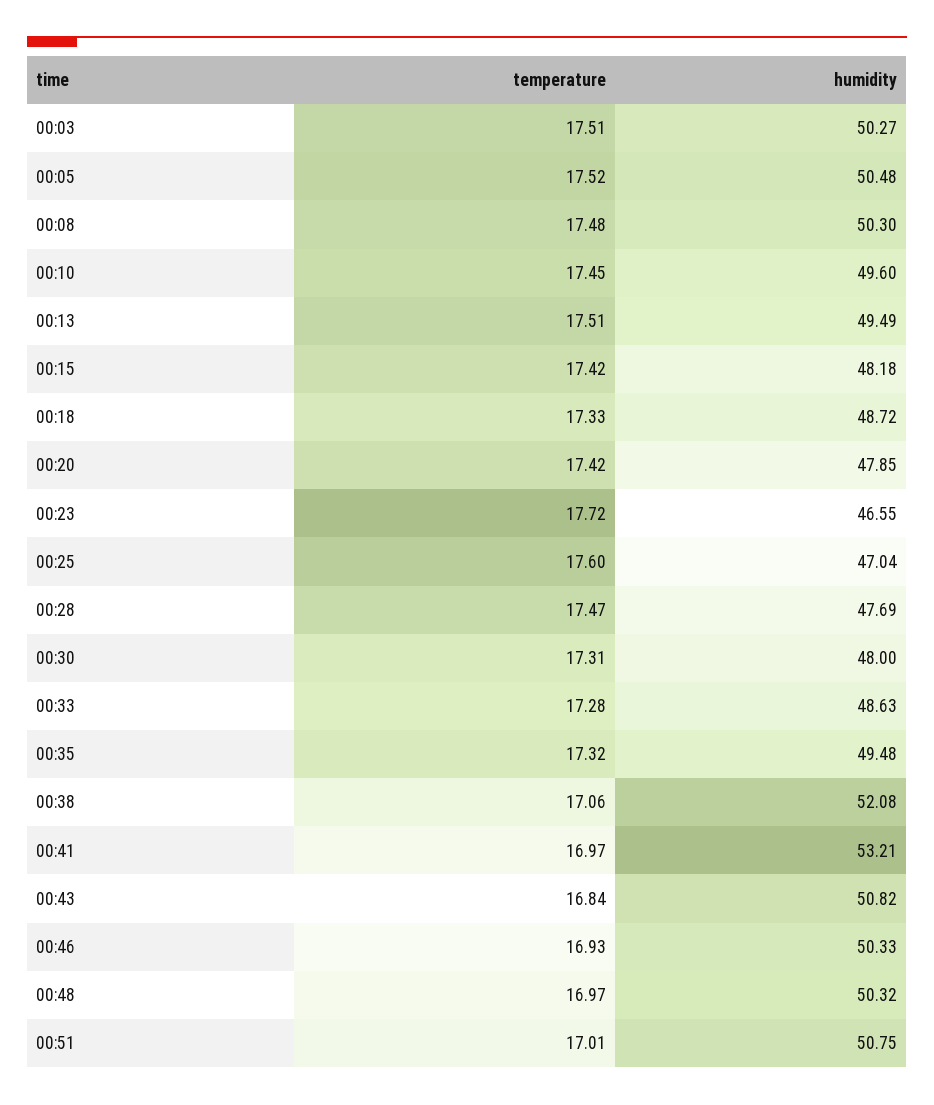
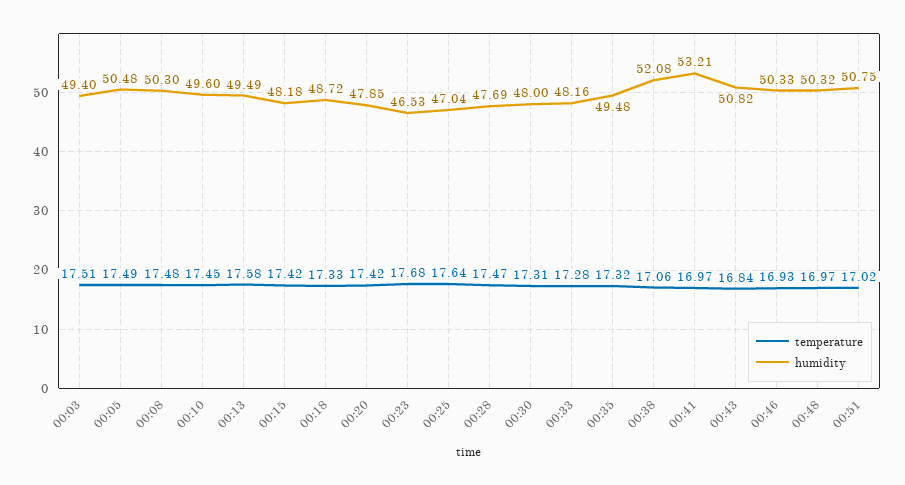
humidity, 00:03: 50.27 -> 49.4
temperature, 00:05: 17.52 -> 17.49
temperature, 00:13: 17.51 -> 17.58
temperature, 00:23: 17.72 -> 17.68
humidity, 00:23: 46.55 -> 46.53
temperature, 00:25: 17.6 -> 17.64
humidity, 00:33: 48.63 -> 48.16
temperature, 00:51: 17.01 -> 17.02

